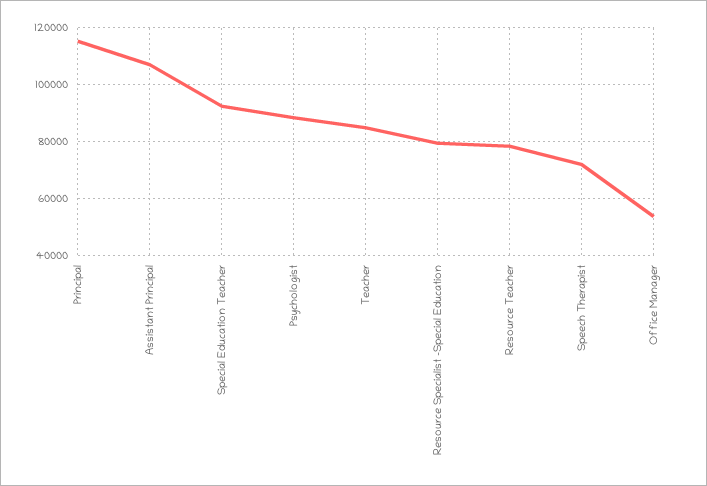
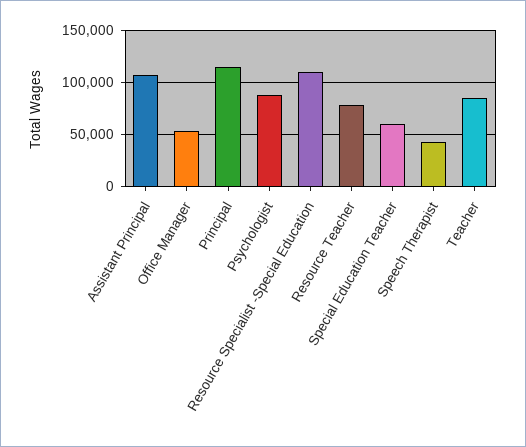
Special Education Teacher: 92500 -> 60000
Resource Specialist -Special Education: 80000 -> 110000
Speech Therapist: 72500 -> 40000

